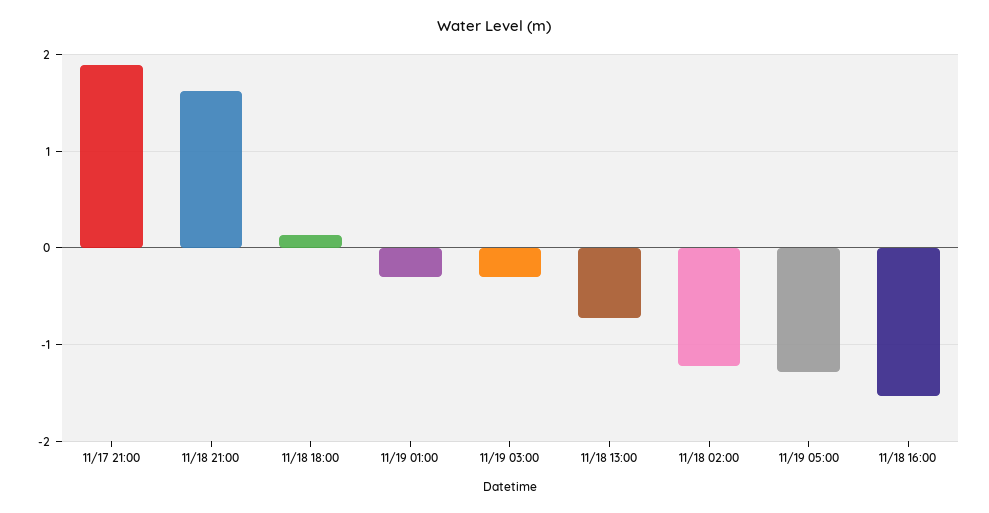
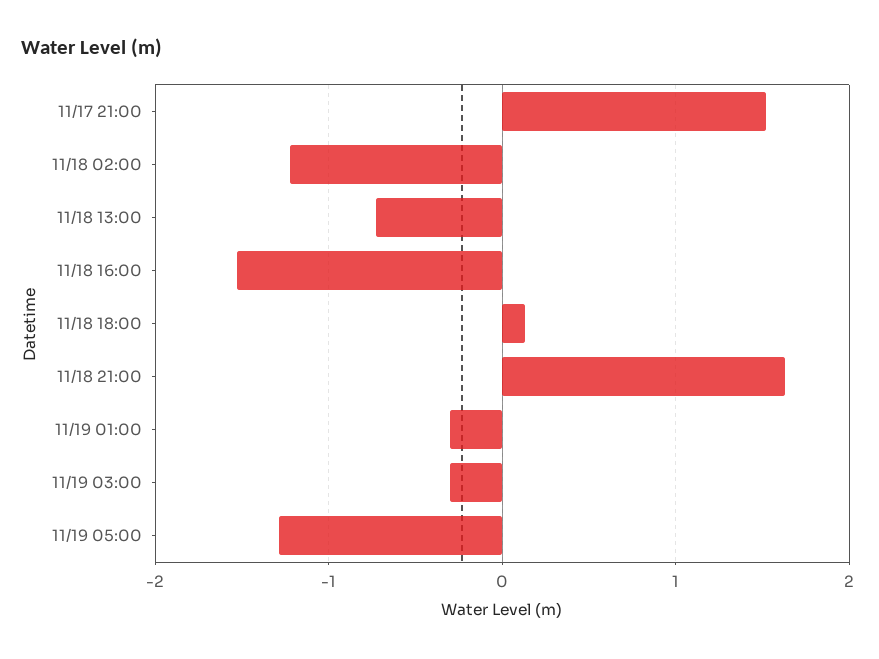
11/17 21:00: 1.9 -> 1.5

